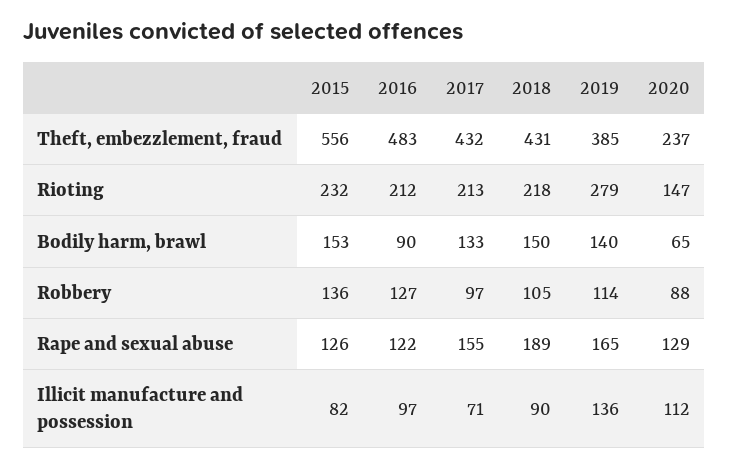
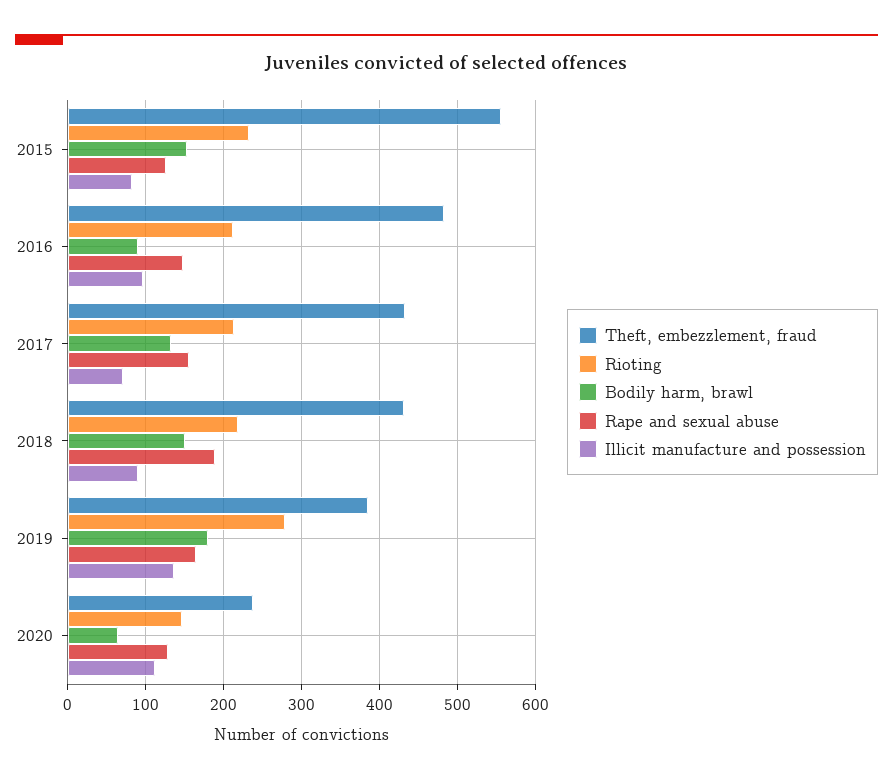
Bodily harm, brawl, 2019: 140 -> 180
Robbery, 2015: 136 -> none
Robbery, 2016: 127 -> none
Robbery, 2017: 97 -> none
Robbery, 2018: 105 -> none
Robbery, 2019: 114 -> none
Robbery, 2020: 88 -> none
Rape and sexual abuse, 2016: 122 -> 150

